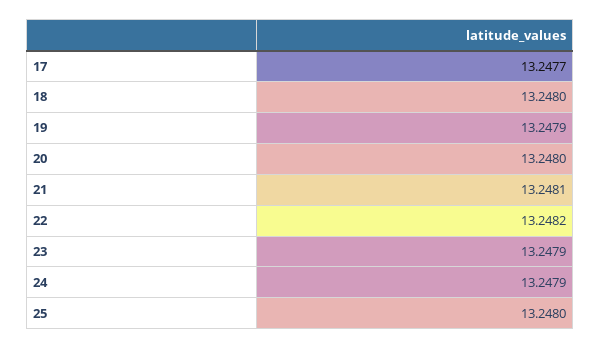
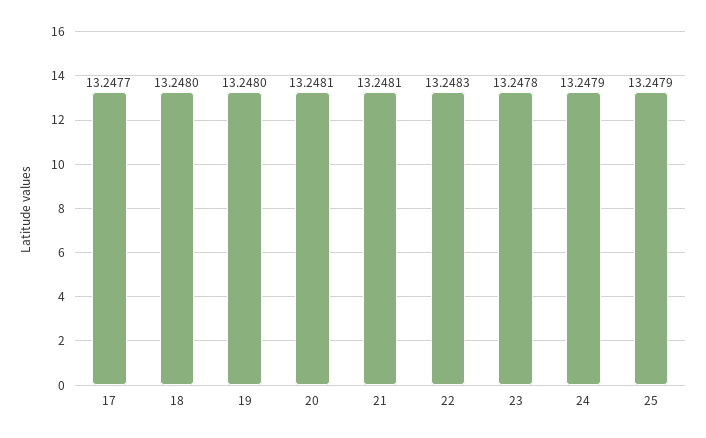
19: 13.2479 -> 13.248
20: 13.248 -> 13.2481
22: 13.2482 -> 13.2483
23: 13.2479 -> 13.2478
25: 13.248 -> 13.2479

